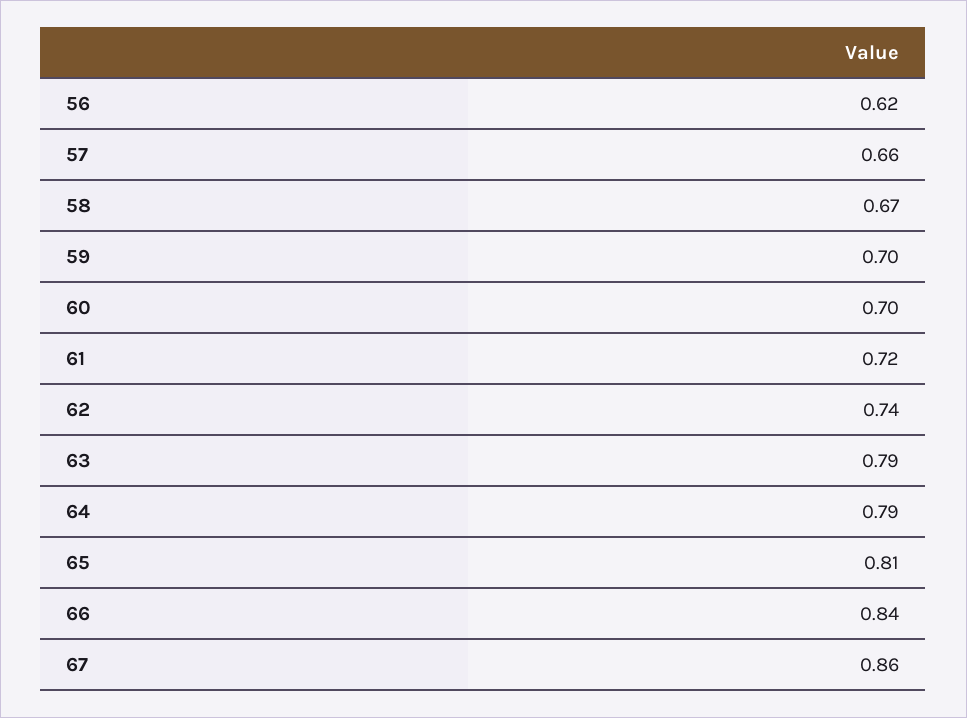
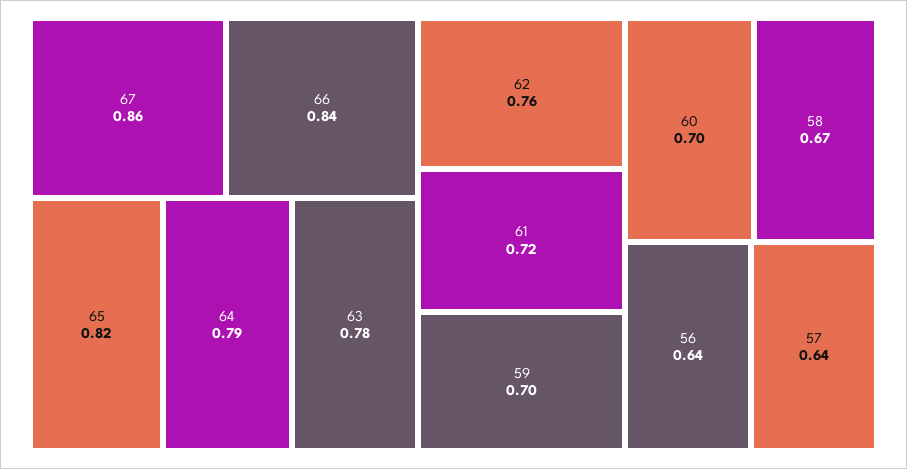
56: 0.62 -> 0.64
57: 0.66 -> 0.64
62: 0.74 -> 0.76
63: 0.79 -> 0.78
65: 0.81 -> 0.82

